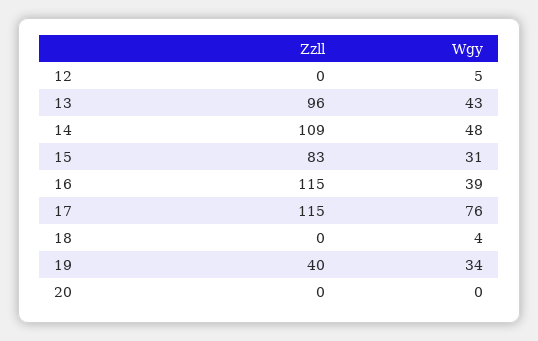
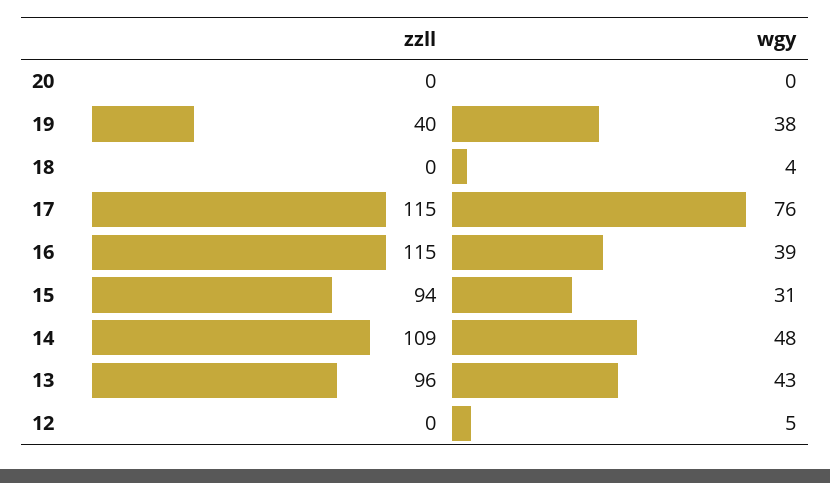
Zzll, 15: 83 -> 94
Wgy, 19: 34 -> 38

